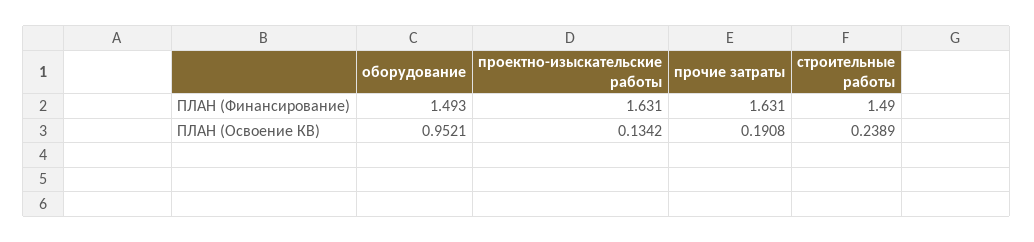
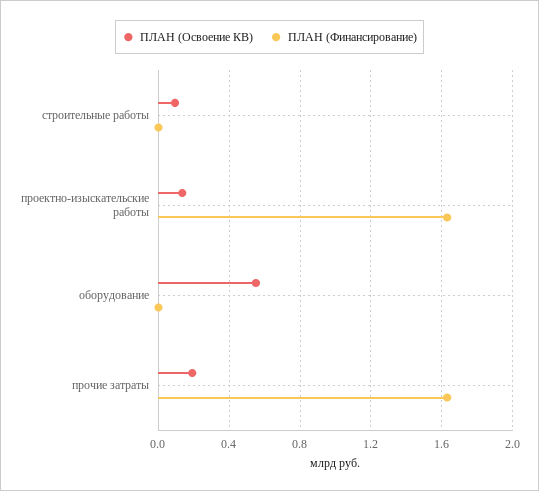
ПЛАН (Финансирование), оборудование: 1.493 -> 0
ПЛАН (Финансирование), строительные работы: 1.49 -> 0
ПЛАН (Освоение КВ), оборудование: 0.9521 -> 0.55
ПЛАН (Освоение КВ), строительные работы: 0.2389 -> 0.1

